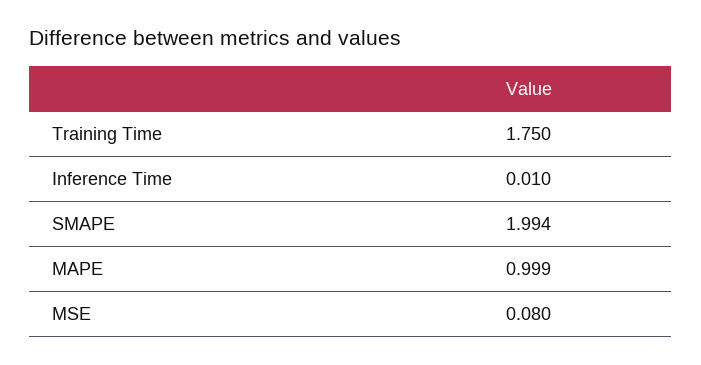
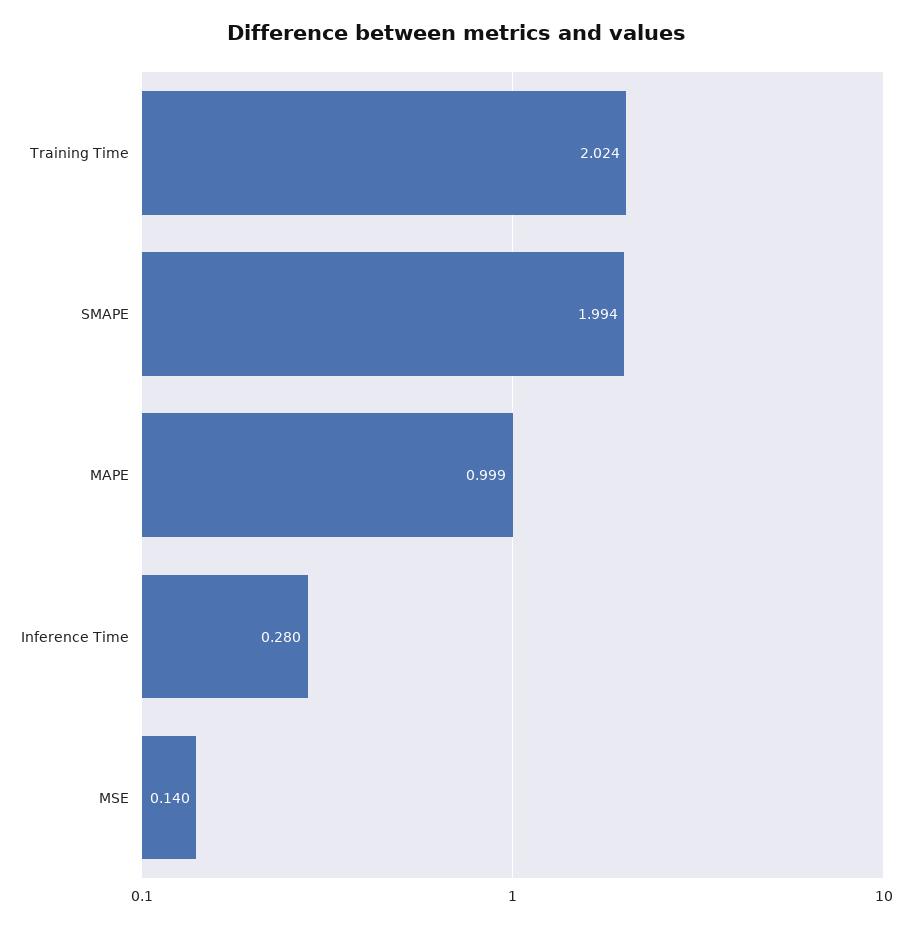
Training Time: 1.75 -> 2.024
Inference Time: 0.01 -> 0.28
MSE: 0.08 -> 0.14

